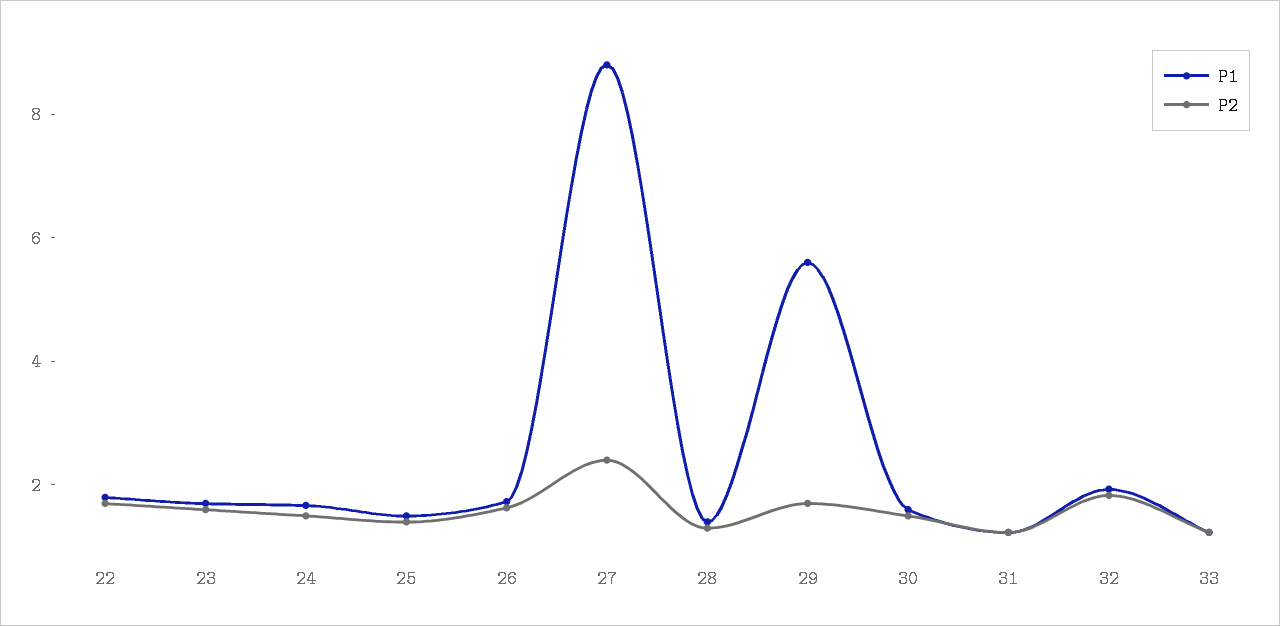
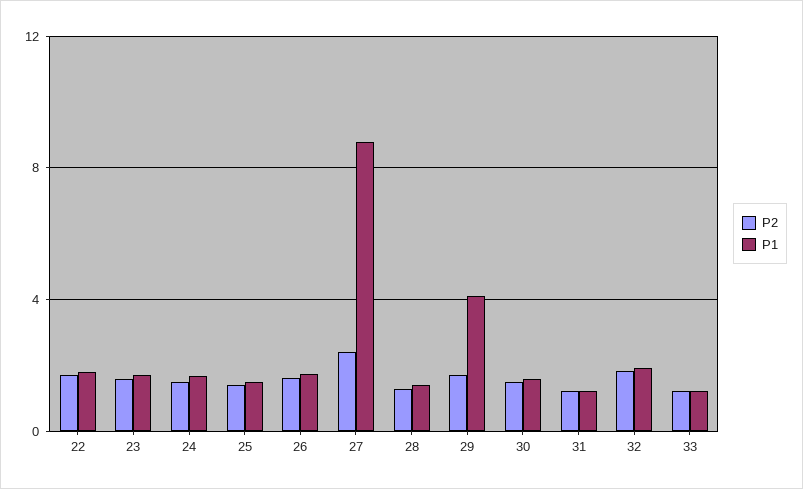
P1, 29: 5.5 -> 4

